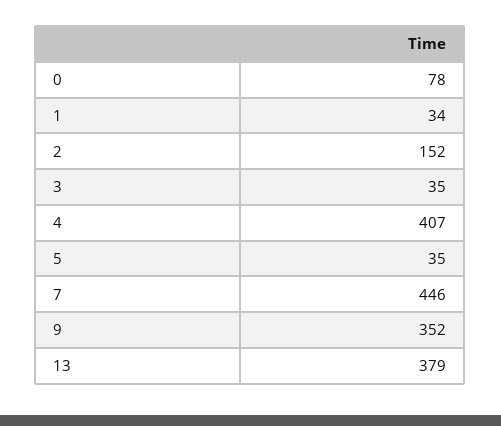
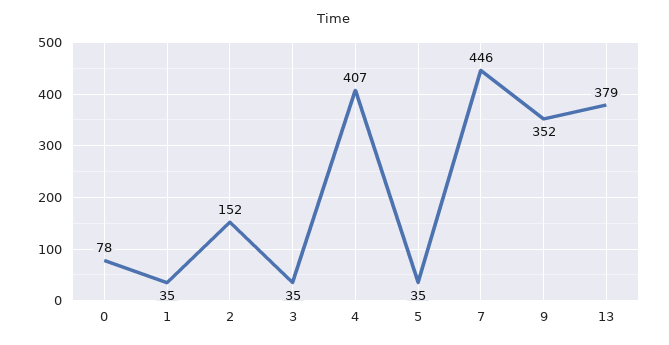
1: 34 -> 35

